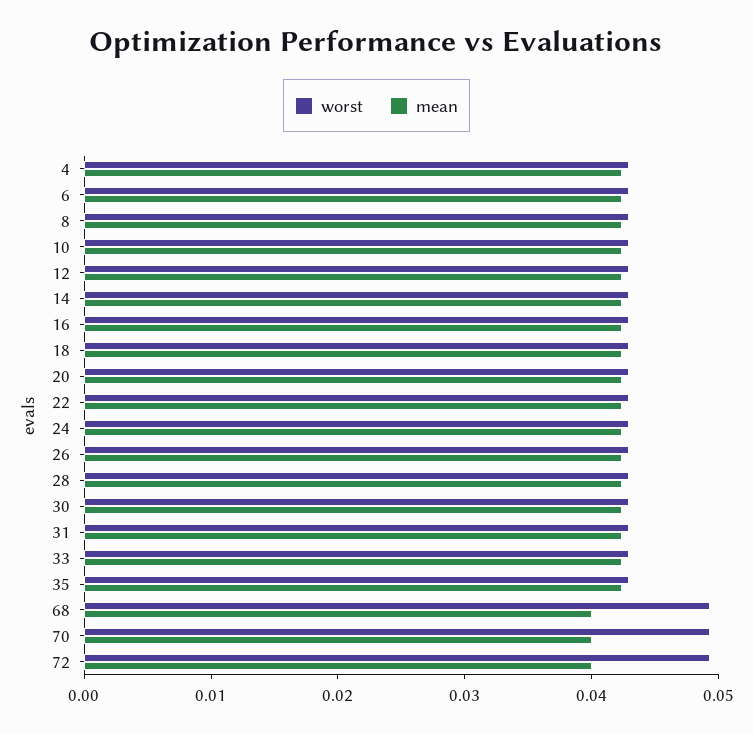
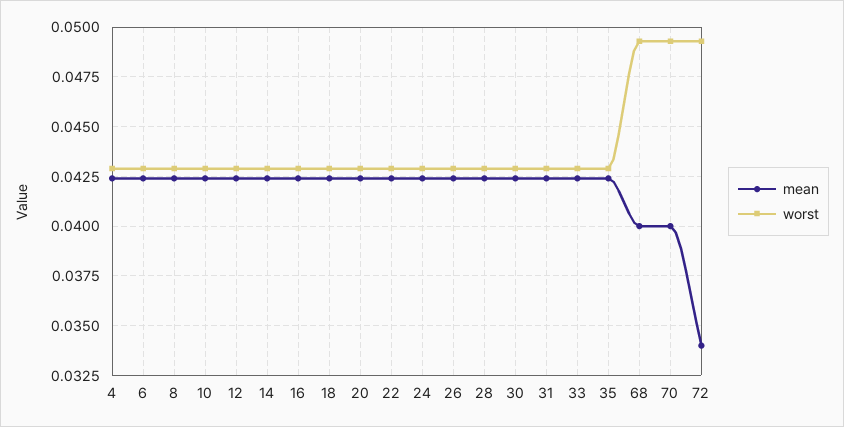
mean, 72: 0.04 -> 0.034

